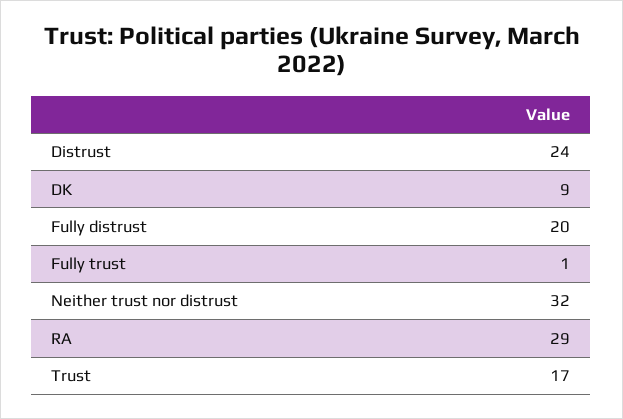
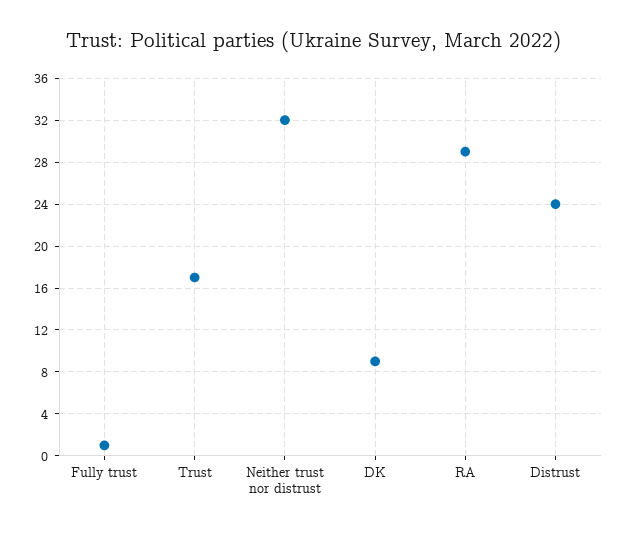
Fully distrust: 20 -> none

